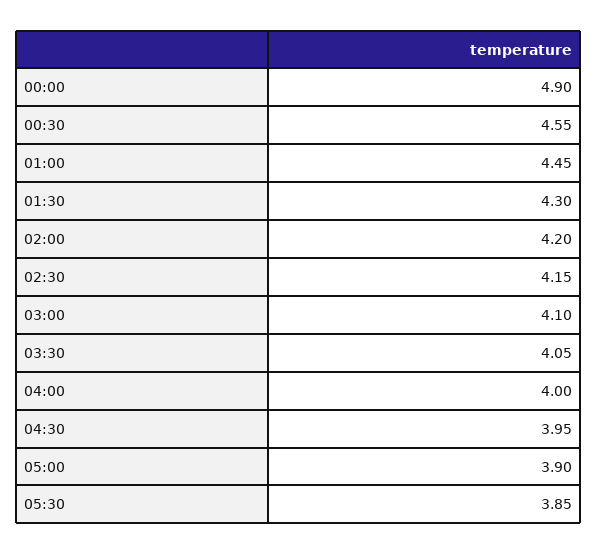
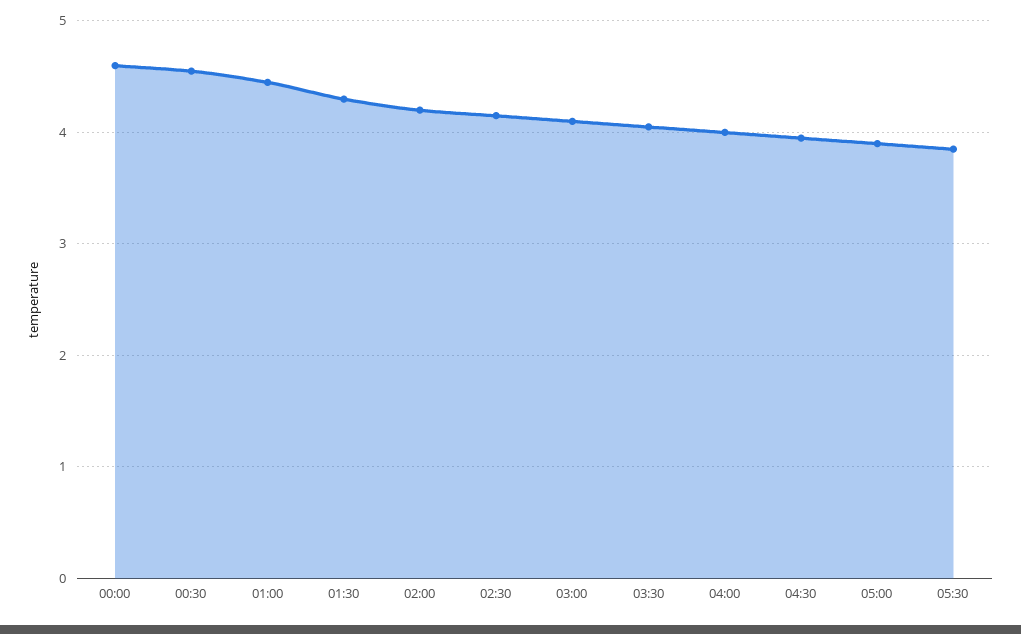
00:00: 4.9 -> 4.6

